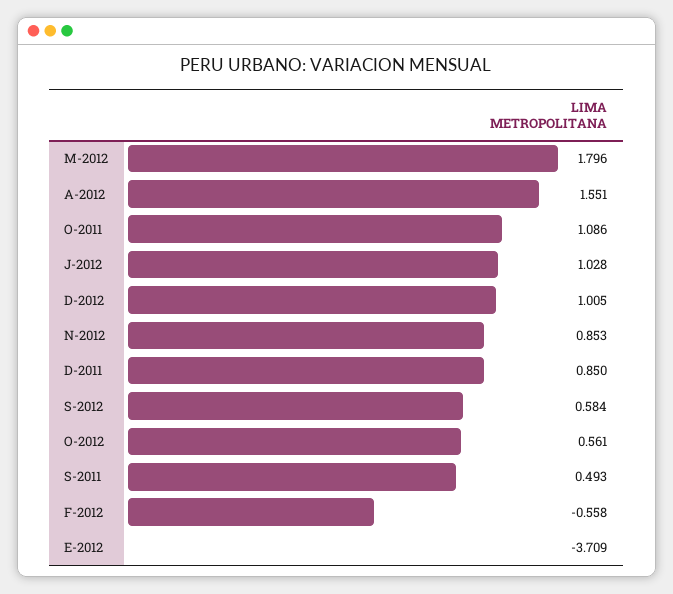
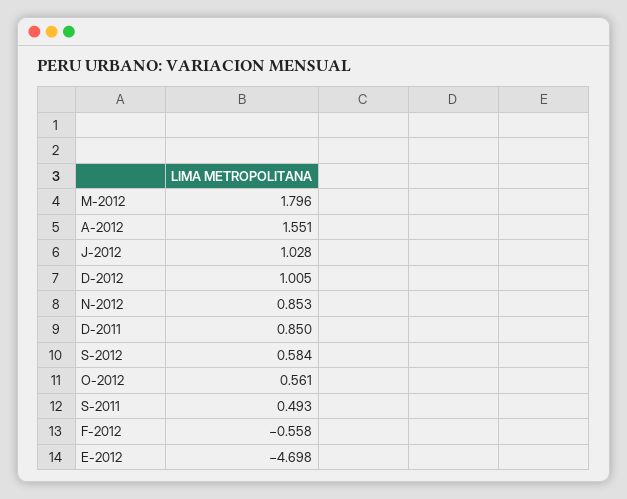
O-2011: 1.086 -> none
E-2012: -3.709 -> -4.698

